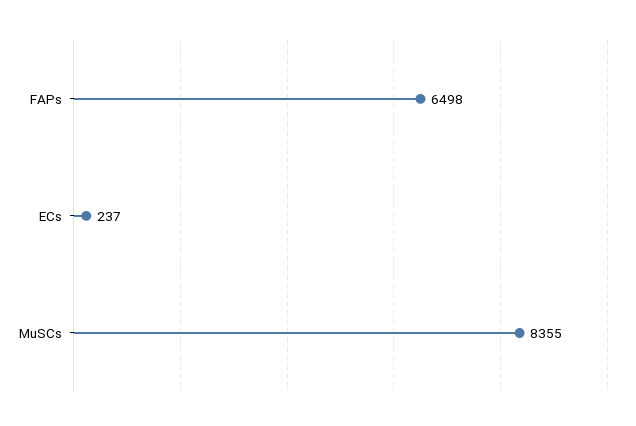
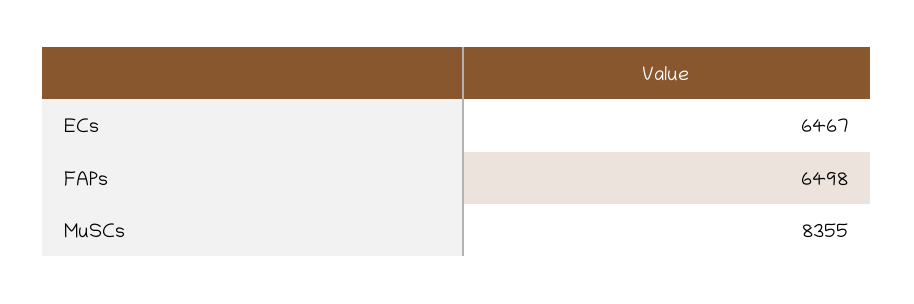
ECs: 237 -> 6467

